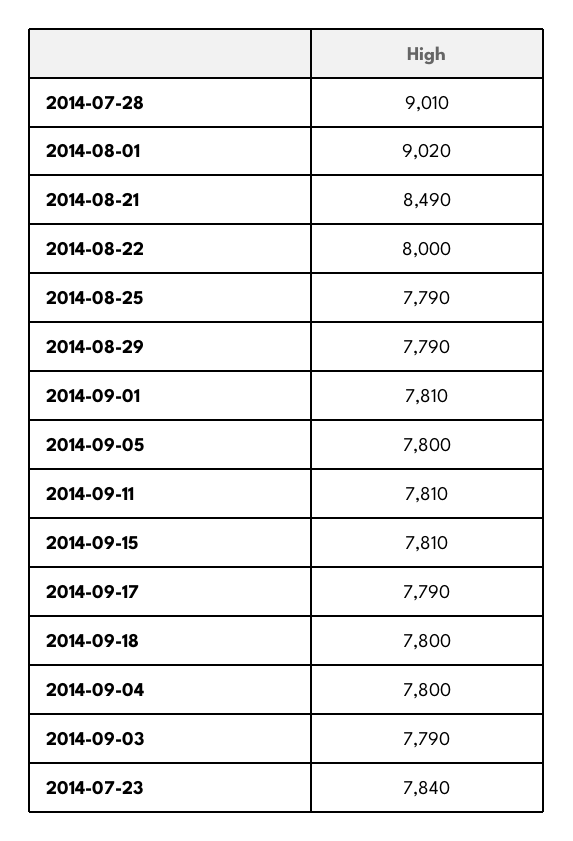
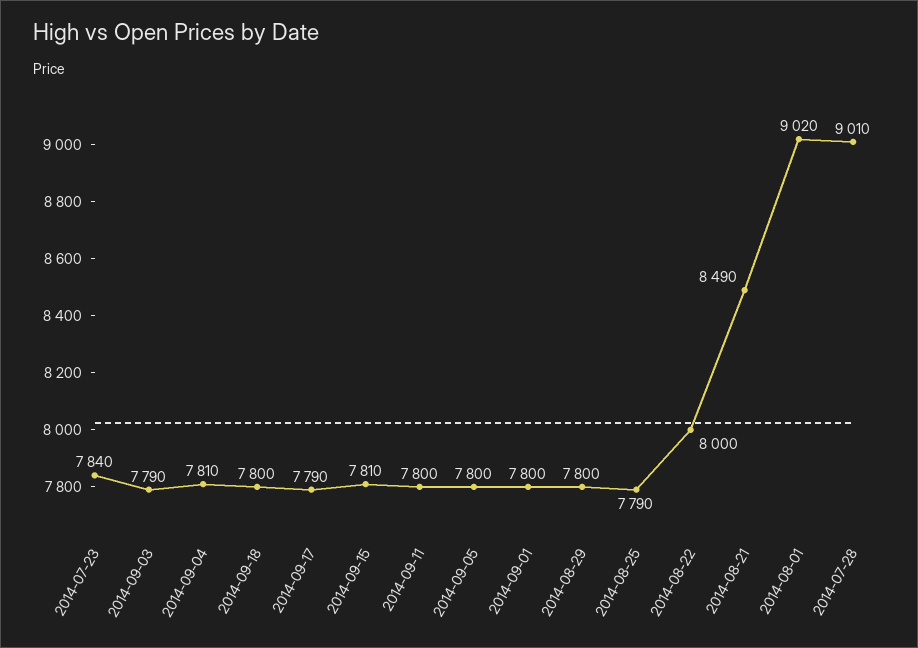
2014-08-29: 7790 -> 7800
2014-09-01: 7810 -> 7800
2014-09-11: 7810 -> 7800
2014-09-04: 7800 -> 7810

